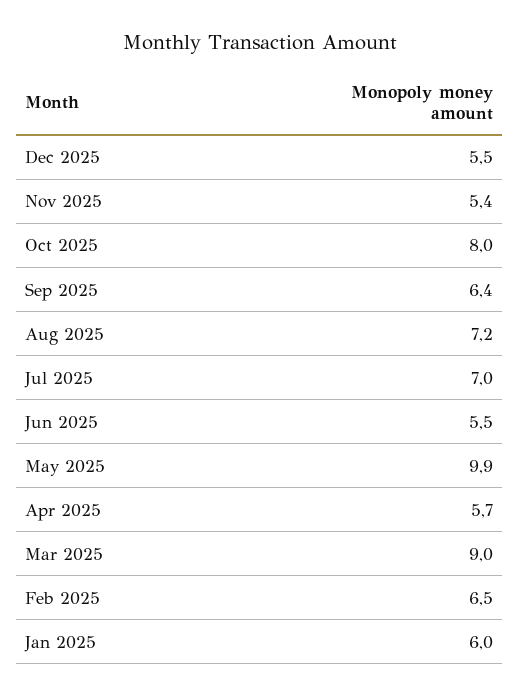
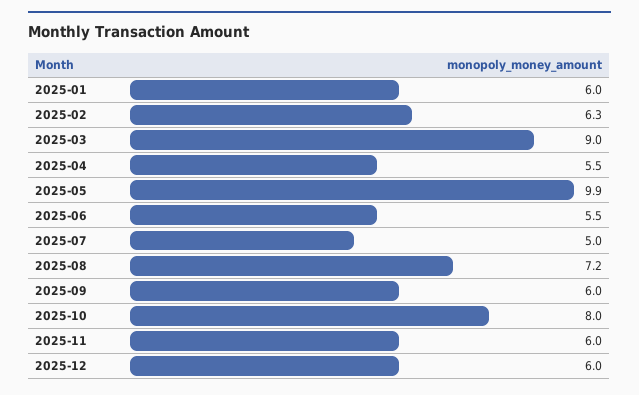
Dec 2025: 5.5 -> 6
Nov 2025: 5.4 -> 6
Sep 2025: 6.4 -> 6
Jul 2025: 7 -> 5
Apr 2025: 5.7 -> 5.5
Feb 2025: 6.5 -> 6.3

